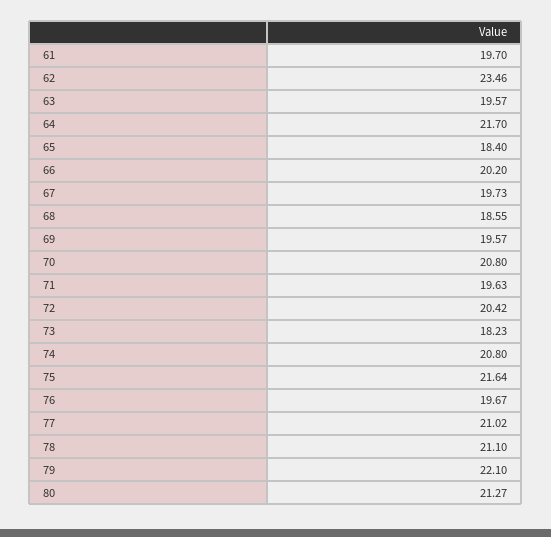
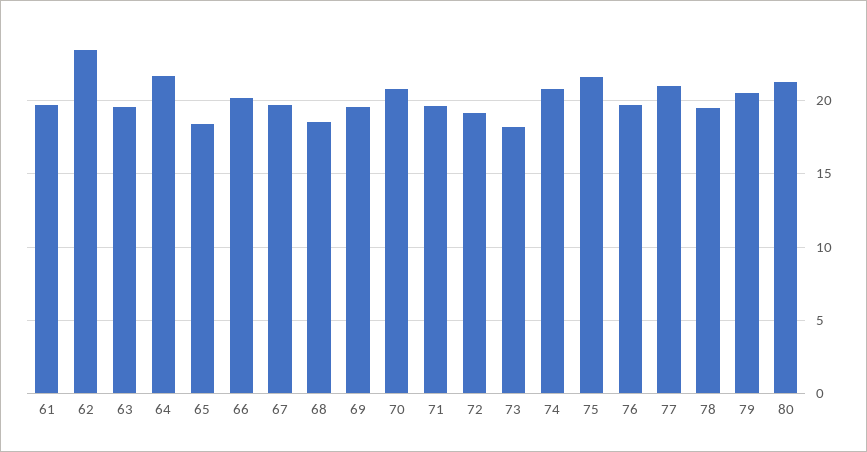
72: 20.42 -> 19
78: 21.1 -> 19.5
79: 22.1 -> 20.5

